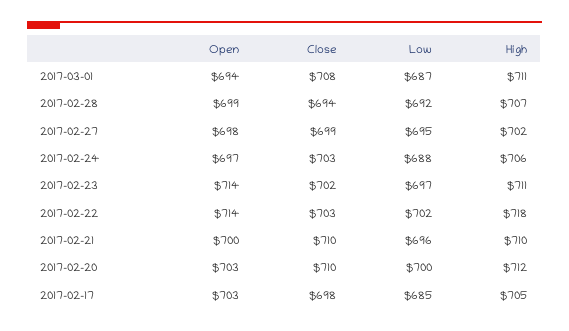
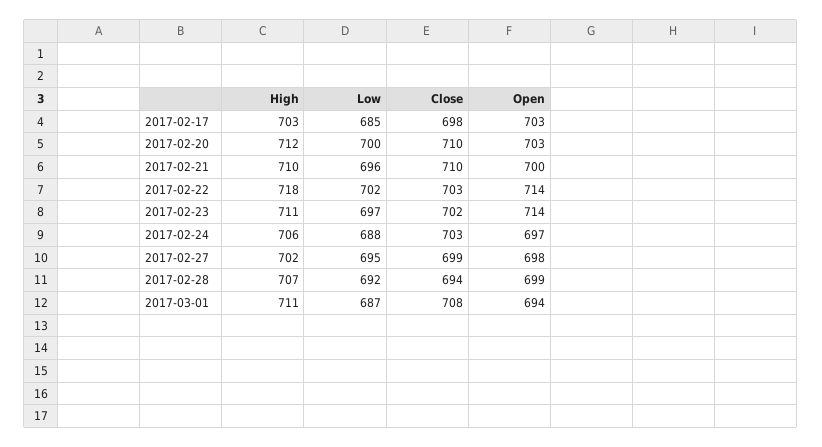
High, 2017-02-17: 705 -> 703

